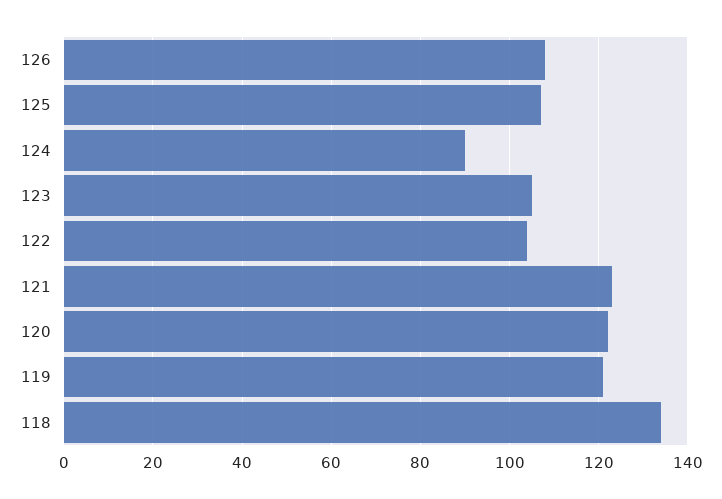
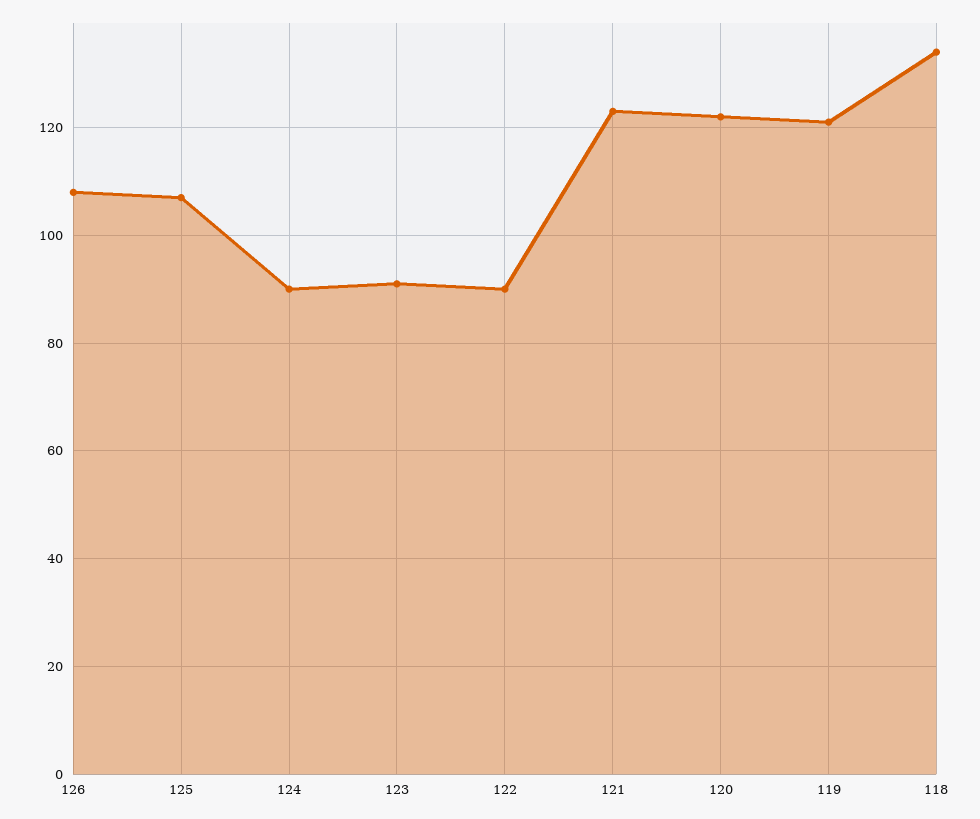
123: 105 -> 90
122: 105 -> 90

